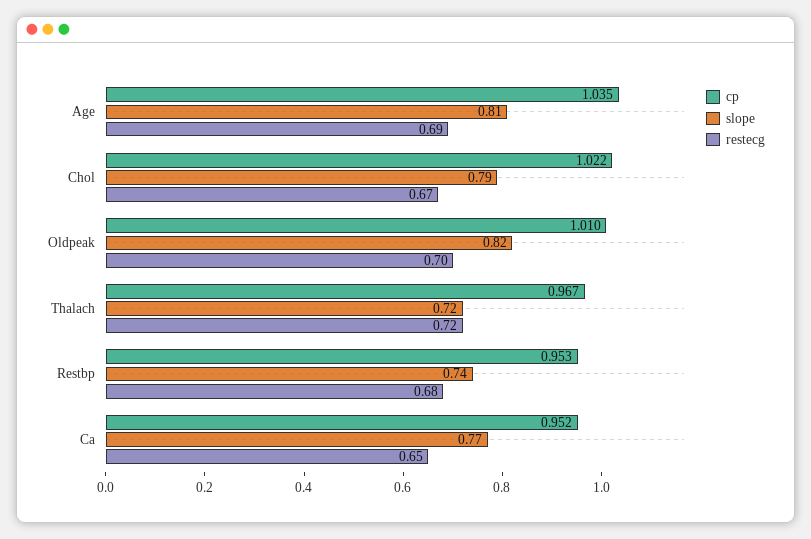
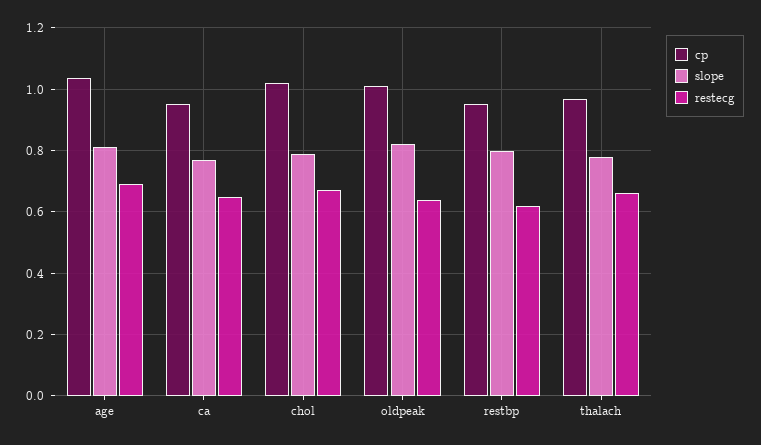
restecg, Oldpeak: 0.7 -> 0.64
slope, Thalach: 0.72 -> 0.78
restecg, Thalach: 0.72 -> 0.66
slope, Restbp: 0.74 -> 0.8
restecg, Restbp: 0.68 -> 0.62

